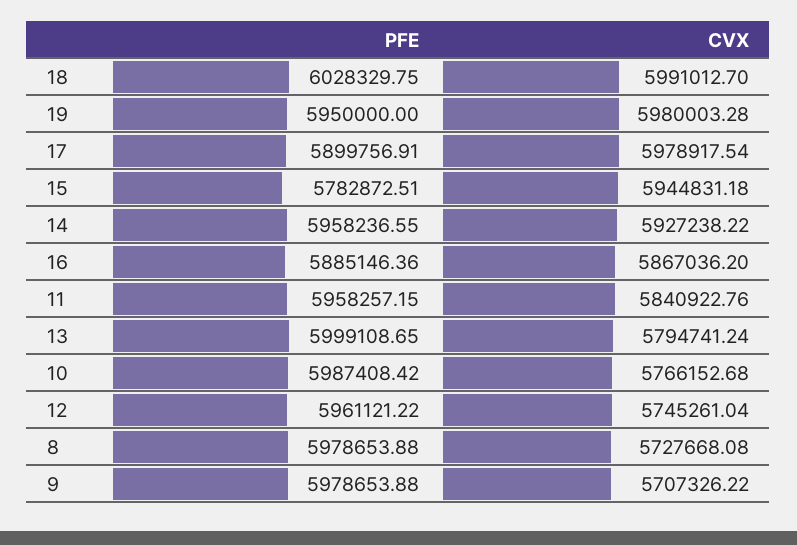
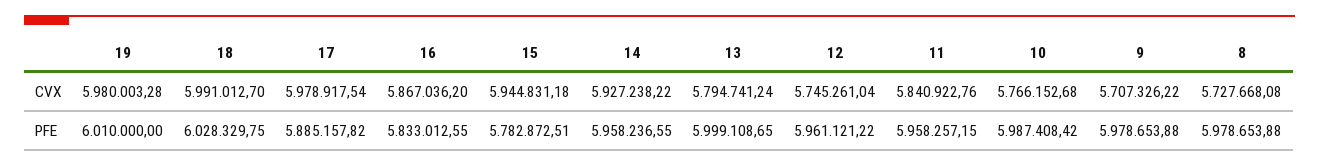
PFE, 19: 5950000 -> 6010000
PFE, 17: 5899756.91 -> 5885157.82
PFE, 16: 5885146.36 -> 5833012.55

